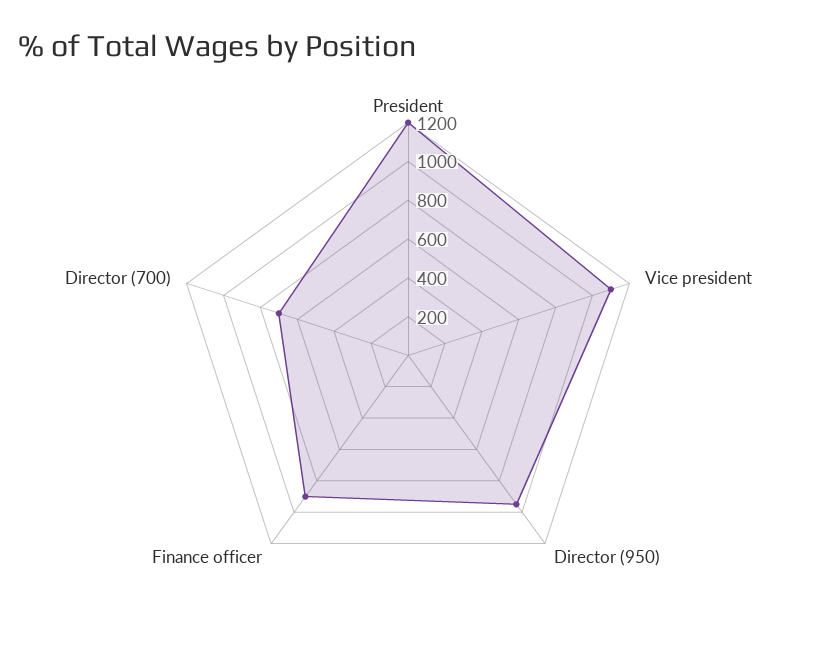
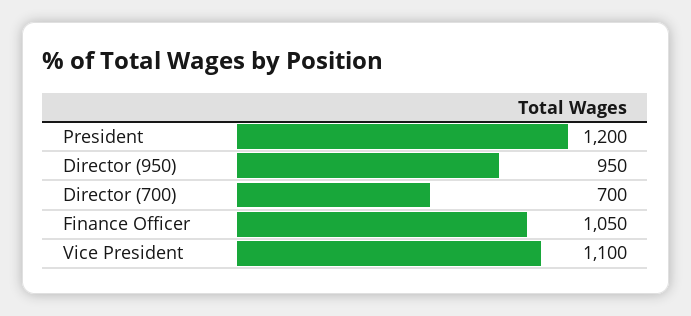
Finance officer: 900 -> 1050

